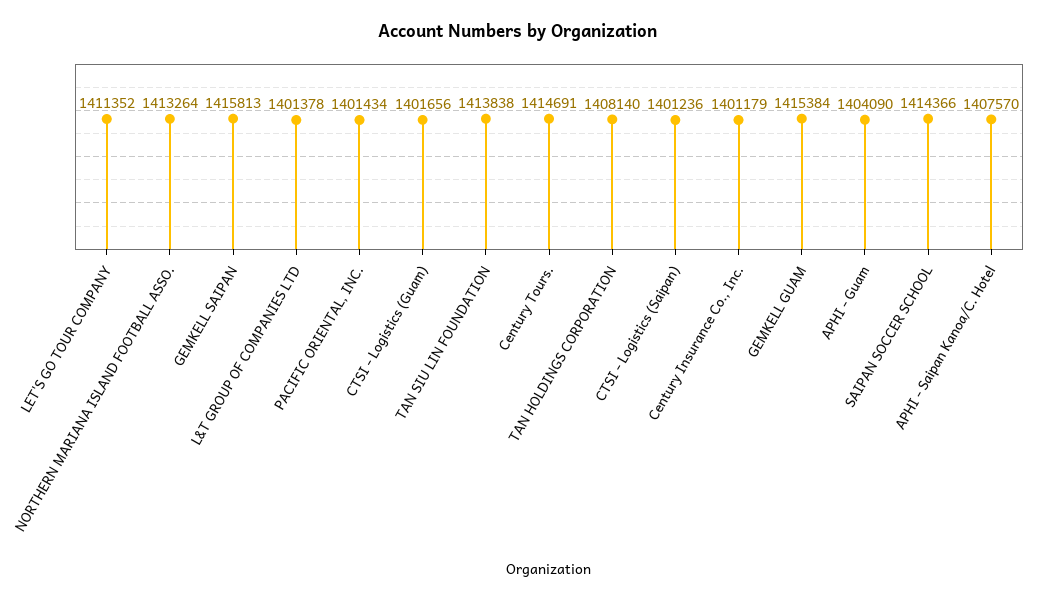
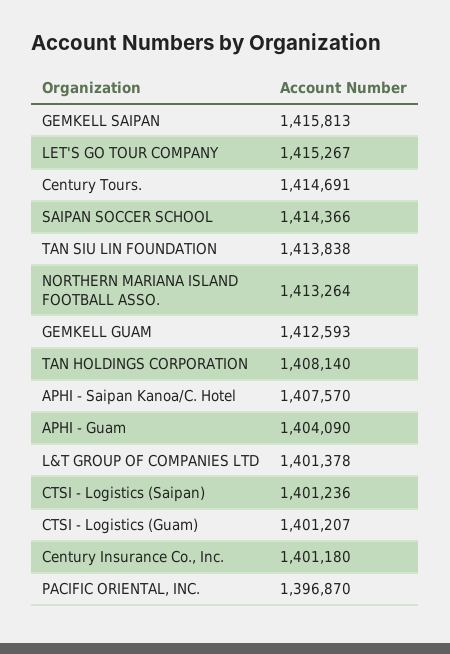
LET'S GO TOUR COMPANY: 1411352 -> 1415267
PACIFIC ORIENTAL, INC.: 1401434 -> 1396870
CTSI - Logistics (Guam): 1401656 -> 1401207
Century Insurance Co., Inc.: 1401179 -> 1401180
GEMKELL GUAM: 1415384 -> 1412593

